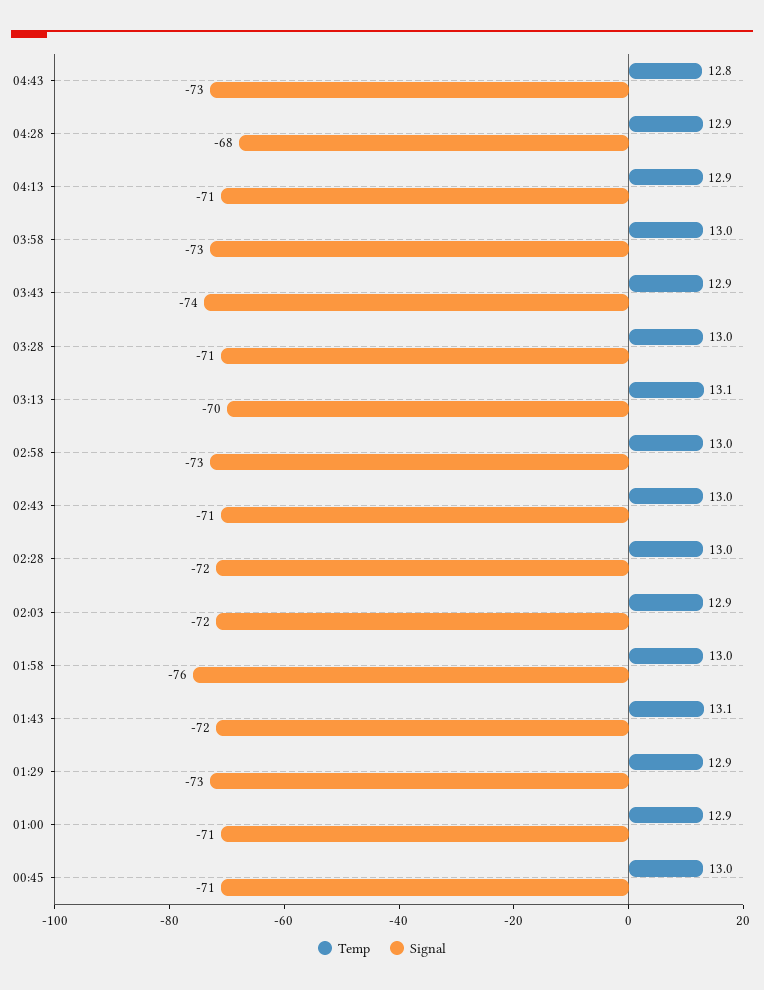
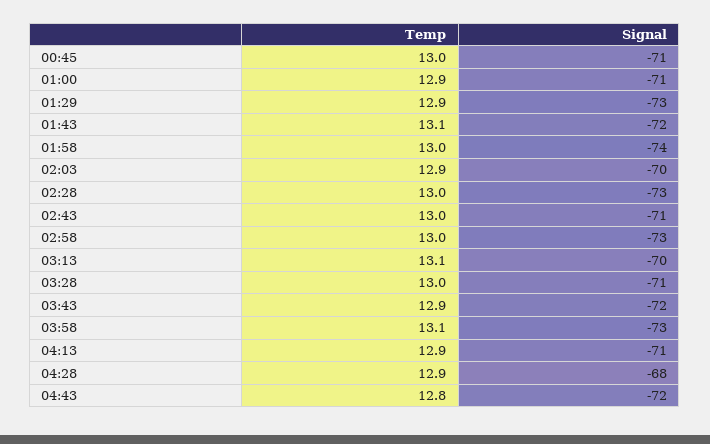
Signal, 04:43: -73 -> -72
Temp, 03:58: 13 -> 13.1
Signal, 03:43: -74 -> -72
Signal, 02:28: -72 -> -73
Signal, 02:03: -72 -> -70
Signal, 01:58: -76 -> -74

